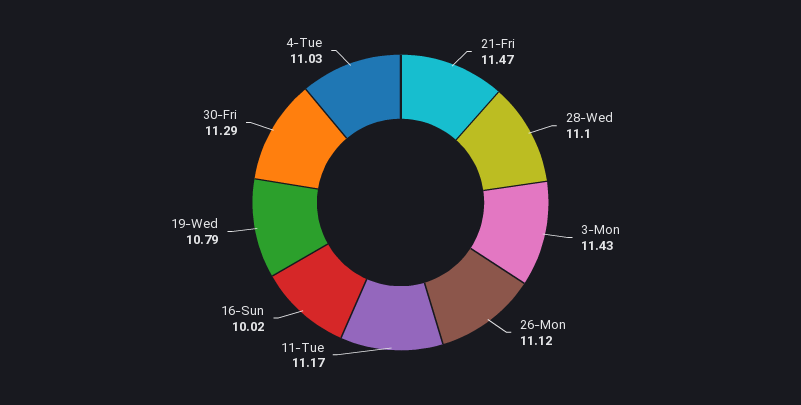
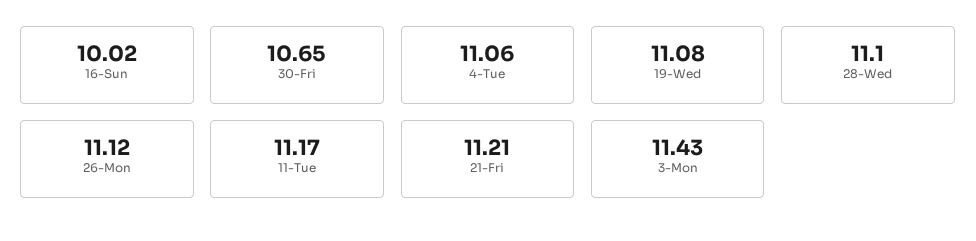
21-Fri: 11.47 -> 11.21
19-Wed: 10.79 -> 11.08
30-Fri: 11.29 -> 10.65
4-Tue: 11.03 -> 11.06

